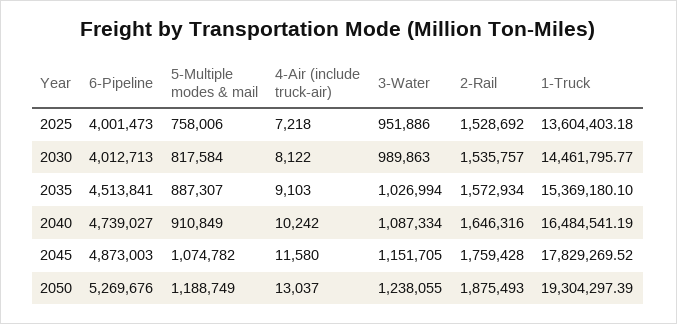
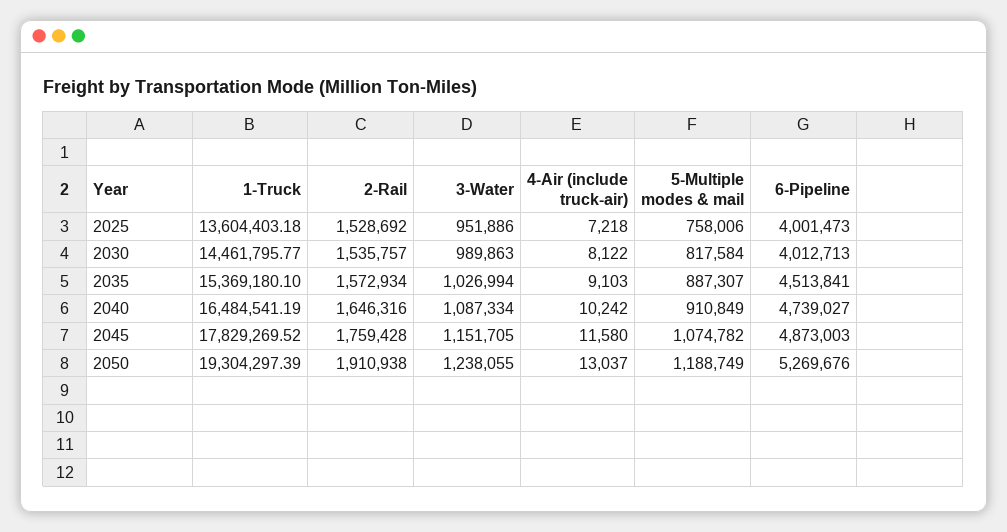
2-Rail, 2050: 1875493 -> 1910938

